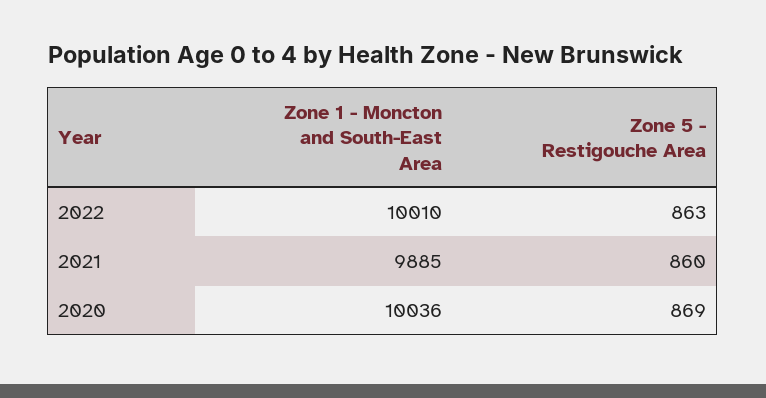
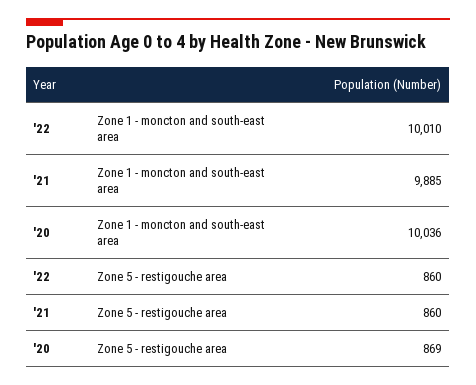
Zone 5 - Restigouche Area, 2022: 863 -> 860

